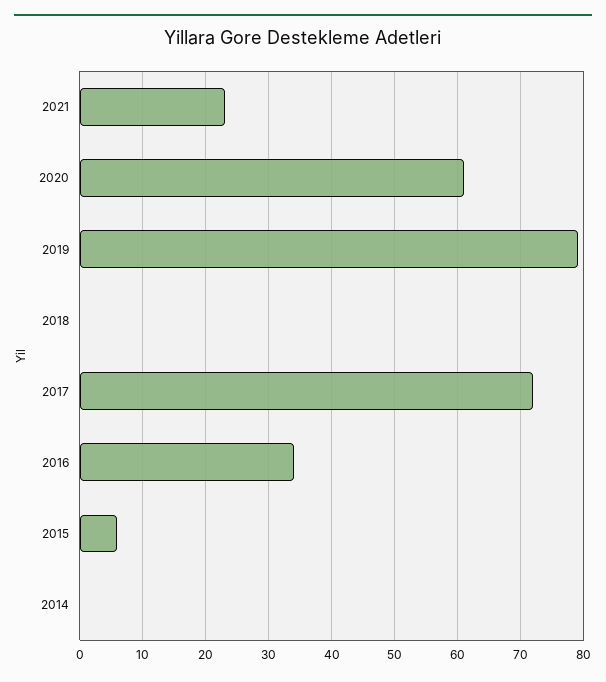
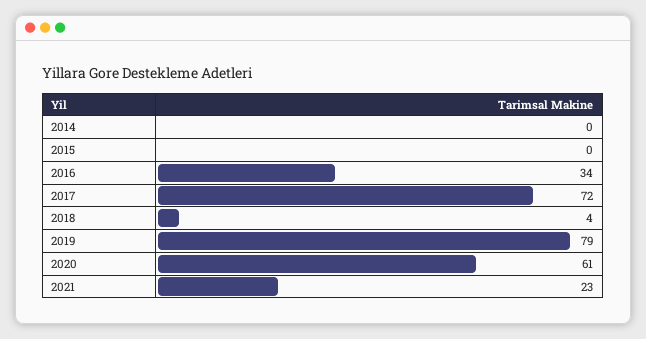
2018: 0 -> 4
2015: 6 -> 0

